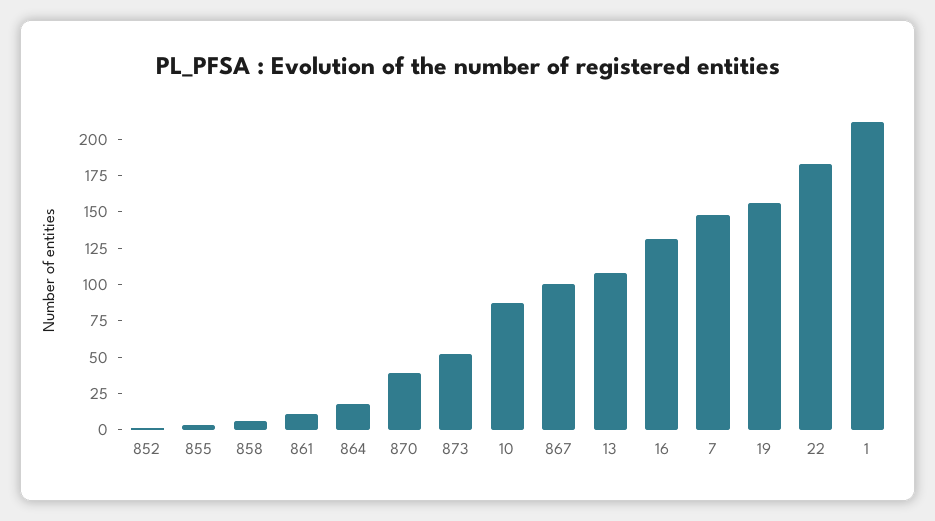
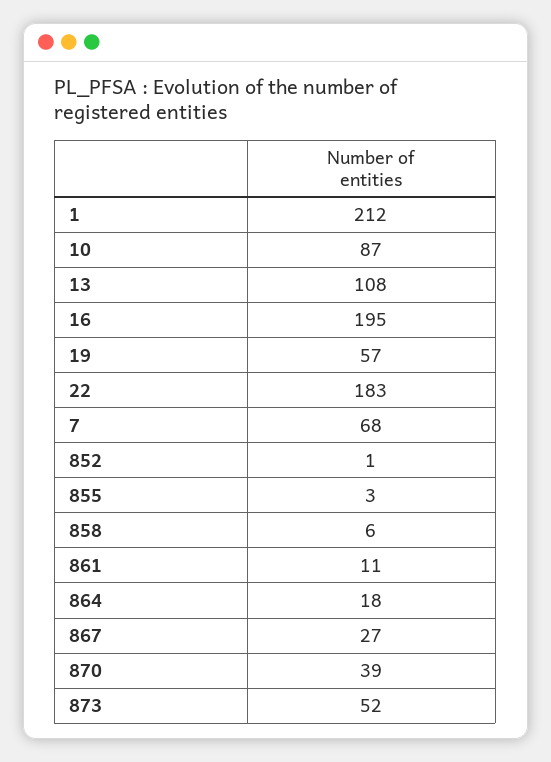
867: 100 -> 27
16: 125 -> 195
7: 150 -> 68
19: 150 -> 57

